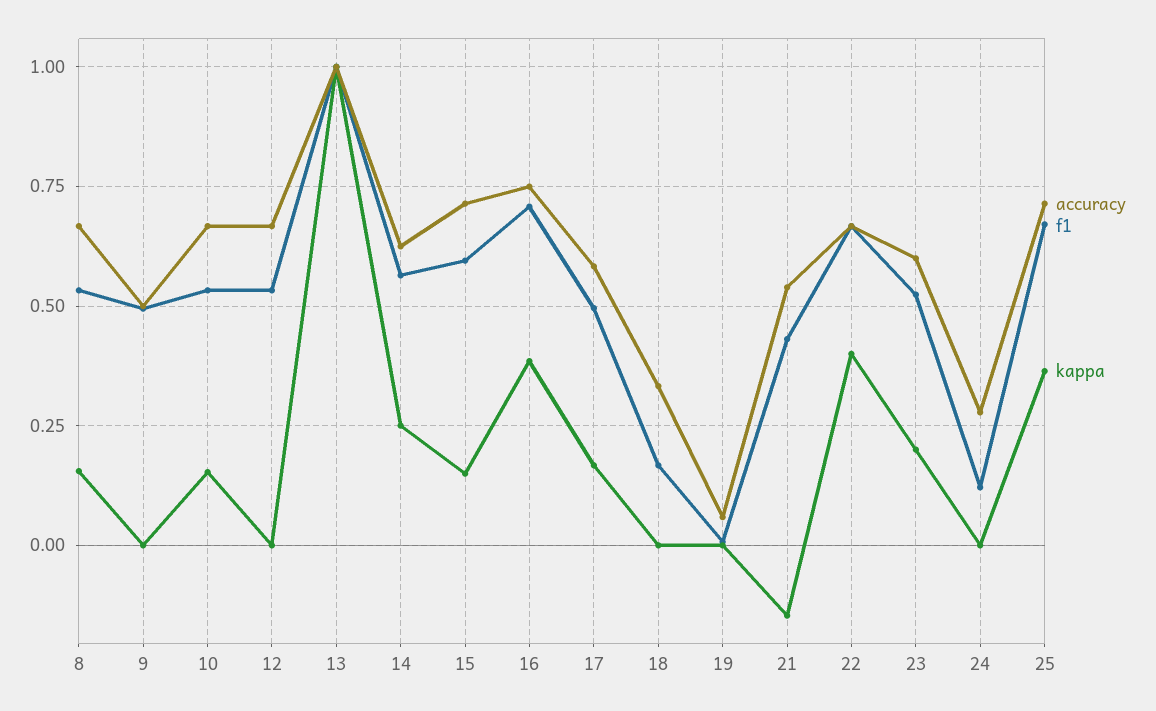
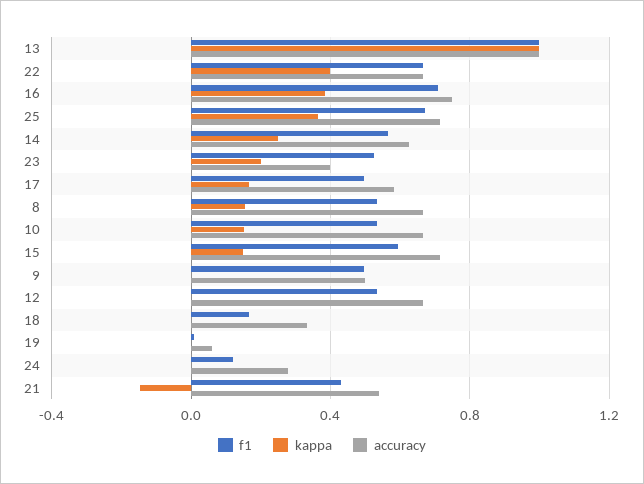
accuracy, 23: 0.6 -> 0.4

